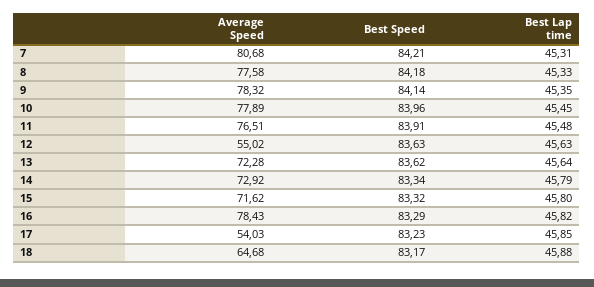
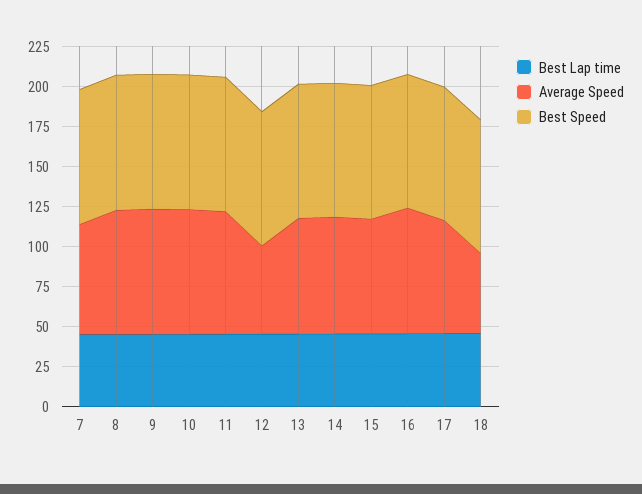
Average Speed, 7: 80.68 -> 70
Average Speed, 17: 54.03 -> 70
Average Speed, 18: 64.68 -> 50

